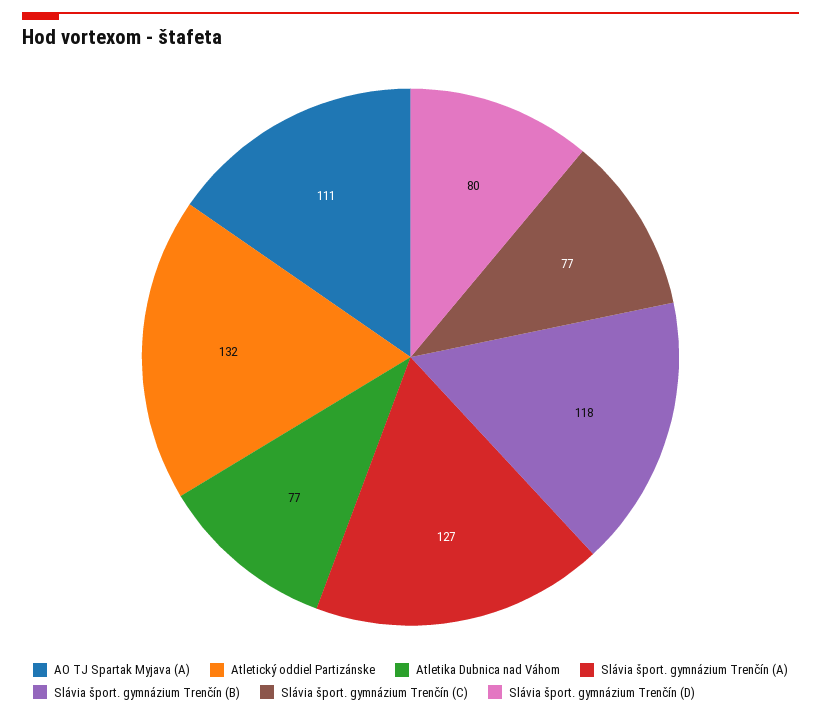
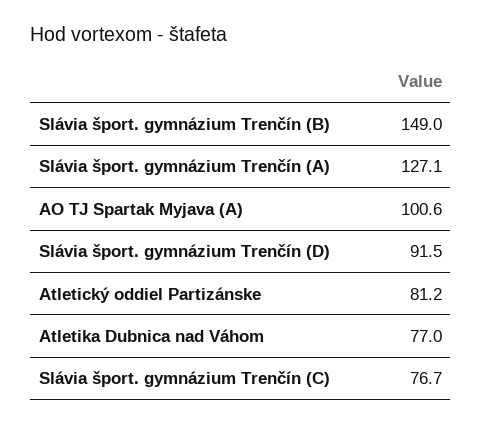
AO TJ Spartak Myjava (A): 111 -> 100.6
Atletický oddiel Partizánske: 132 -> 81.2
Slávia šport. gymnázium Trenčín (B): 118 -> 149
Slávia šport. gymnázium Trenčín (D): 80 -> 91.5

